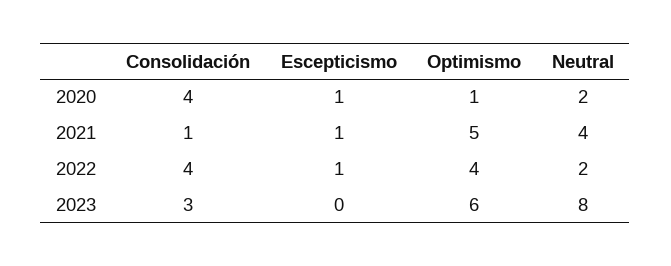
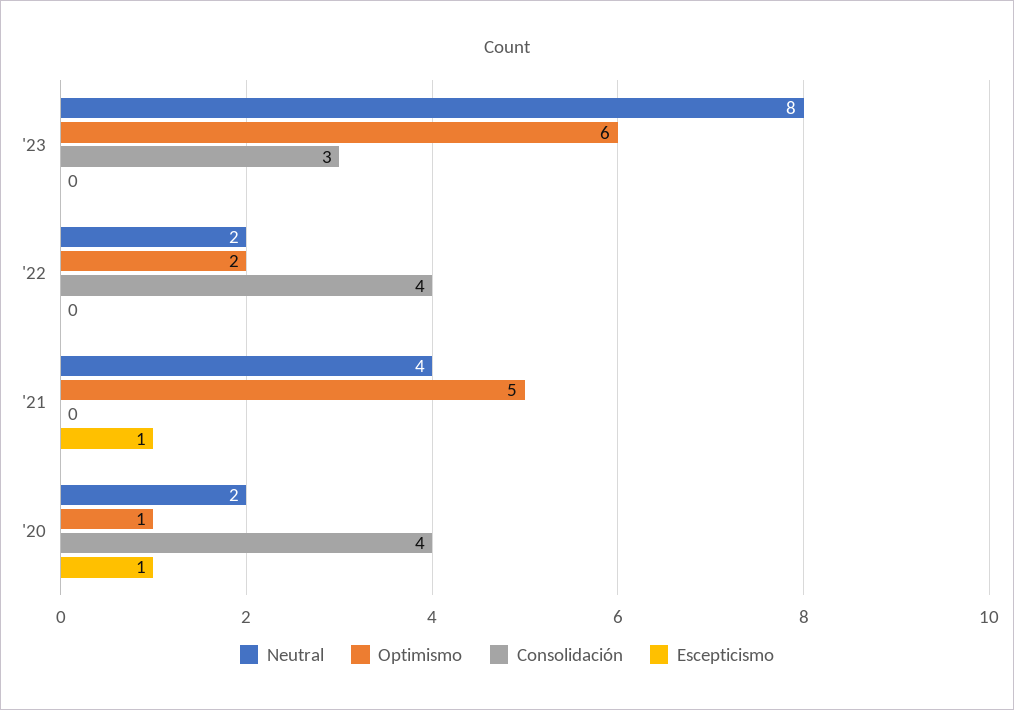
Consolidación, 2021: 1 -> 0
Escepticismo, 2022: 1 -> 0
Optimismo, 2022: 4 -> 2

